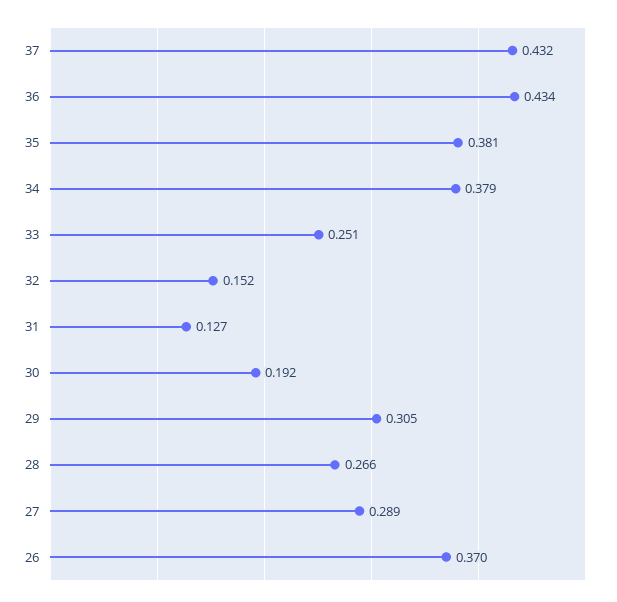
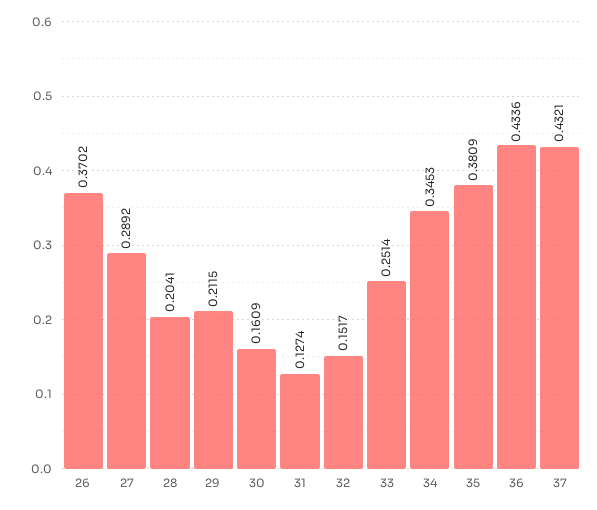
34: 0.379 -> 0.3453
30: 0.192 -> 0.1609
29: 0.305 -> 0.2115
28: 0.266 -> 0.2041

